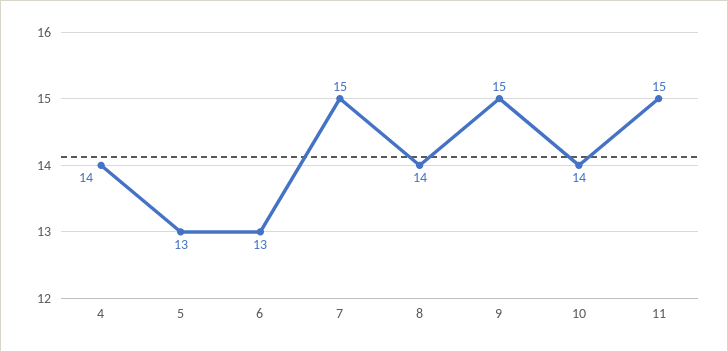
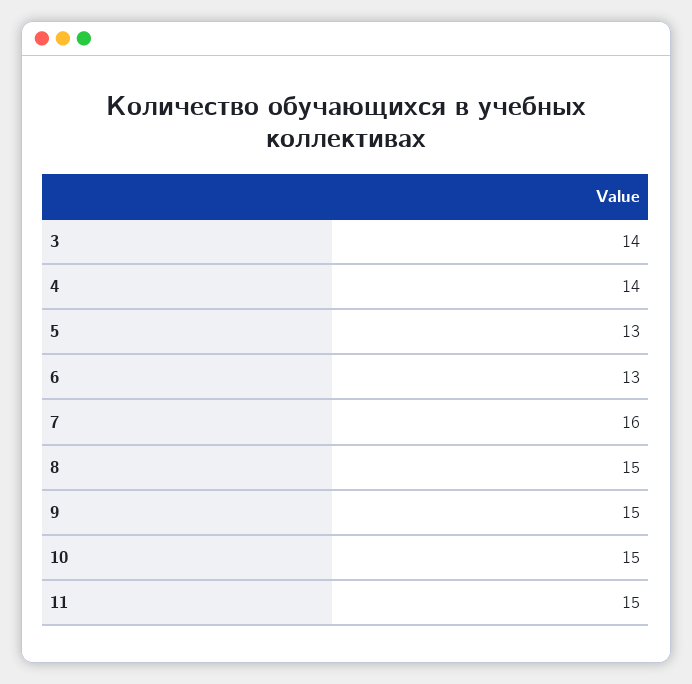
7: 15 -> 16
8: 14 -> 15
10: 14 -> 15
3: none -> 14

